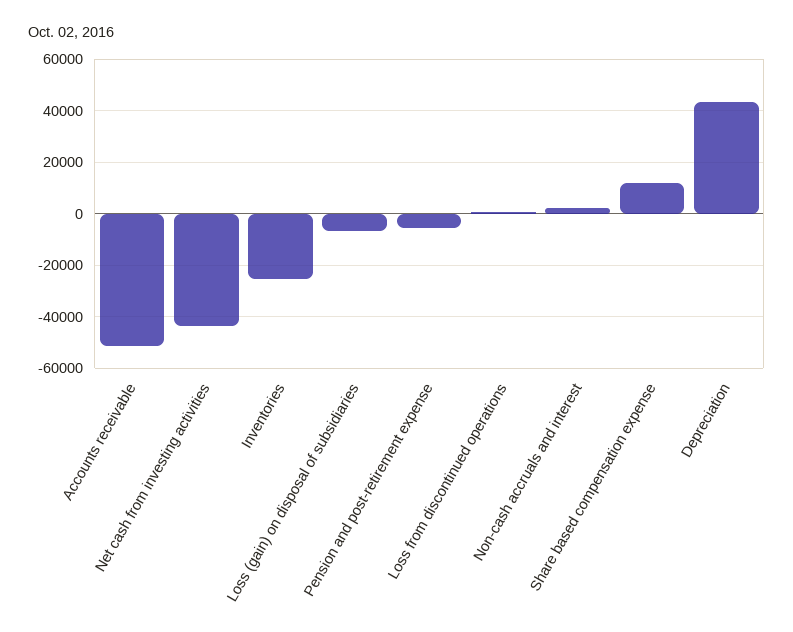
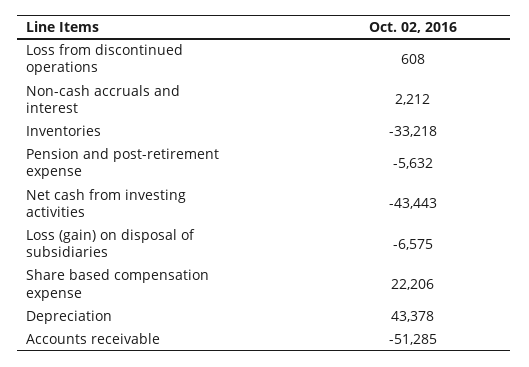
Inventories: -25000 -> -33218
Share based compensation expense: 12500 -> 22206

